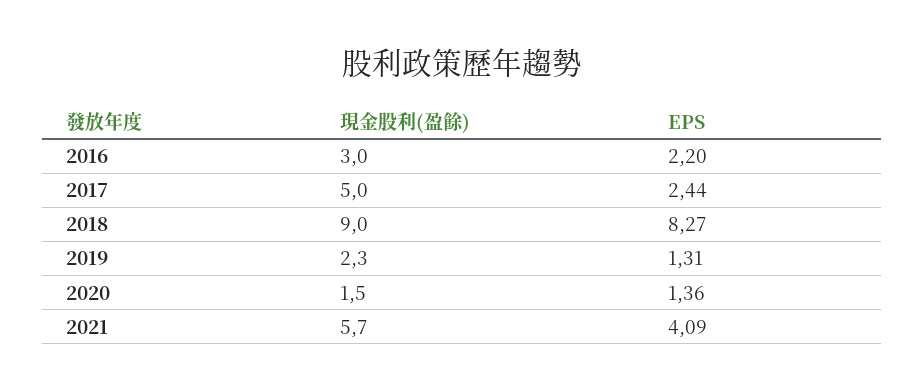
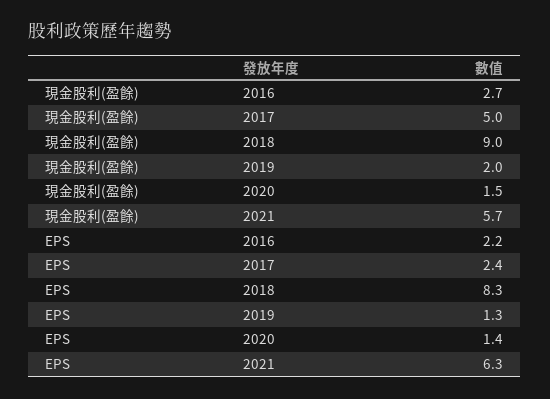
現金股利(盈餘), 2016: 3 -> 2.7
現金股利(盈餘), 2019: 2.3 -> 2
EPS, 2021: 4.09 -> 6.3

